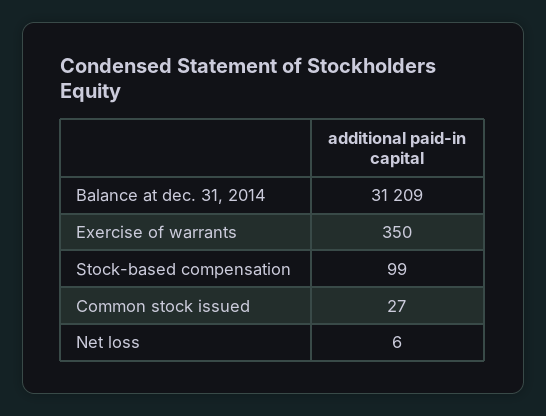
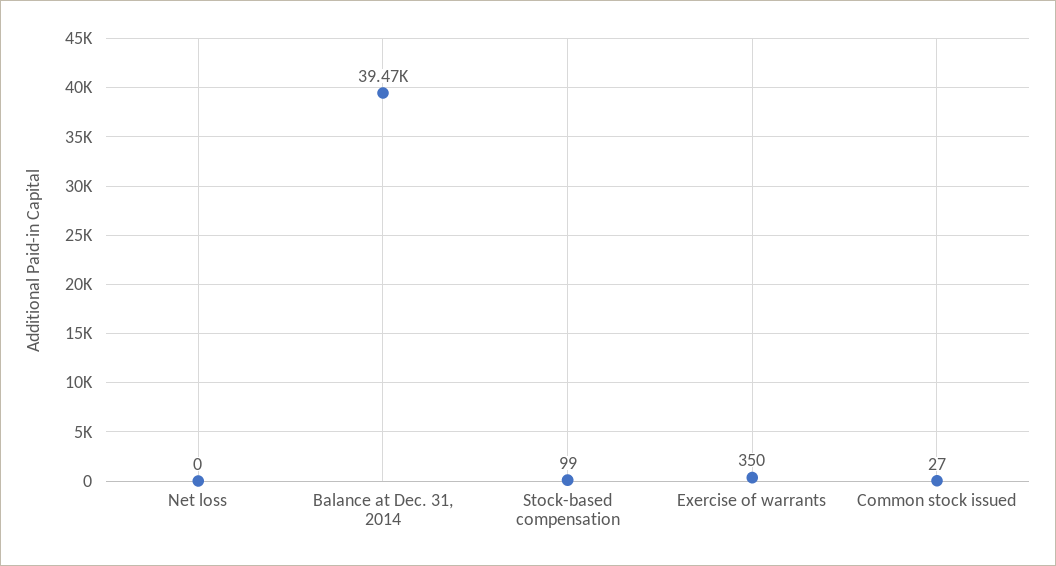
Balance at dec. 31, 2014: 31209 -> 39470
Net loss: 6 -> 0

